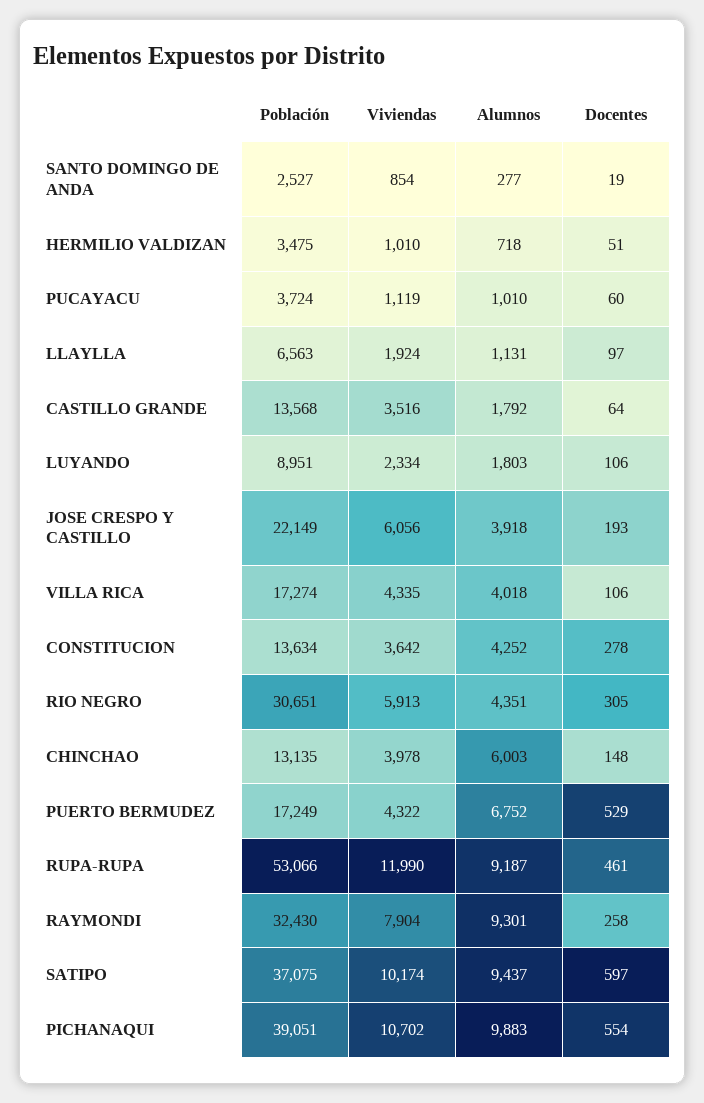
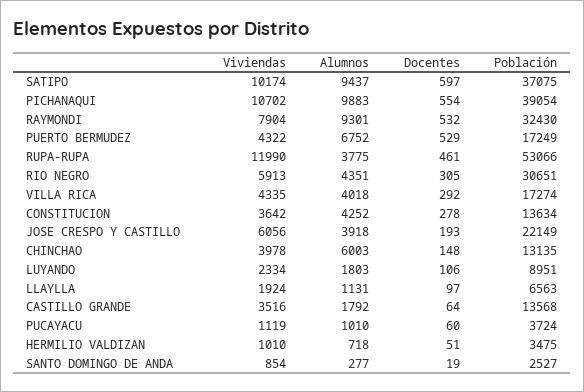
Docentes, VILLA RICA: 106 -> 292
Alumnos, RUPA-RUPA: 9187 -> 3775
Docentes, RAYMONDI: 258 -> 532
Población, PICHANAQUI: 39051 -> 39054

